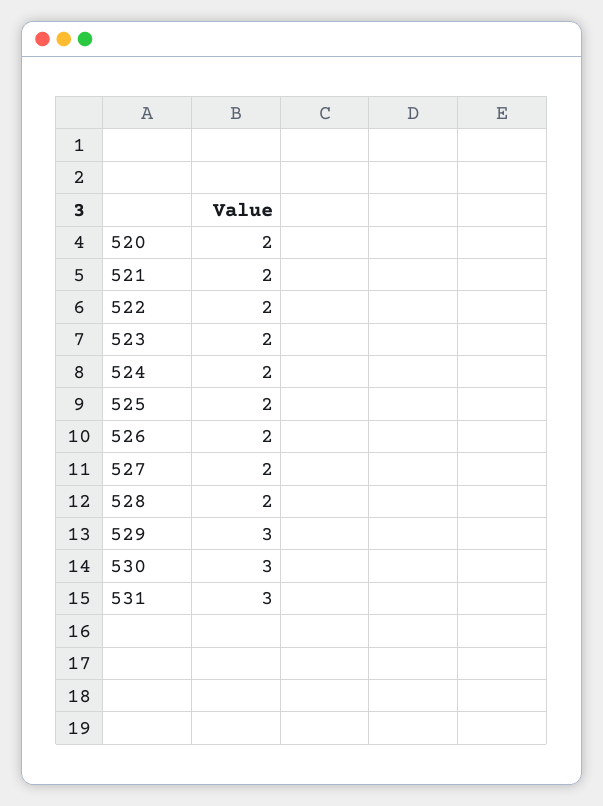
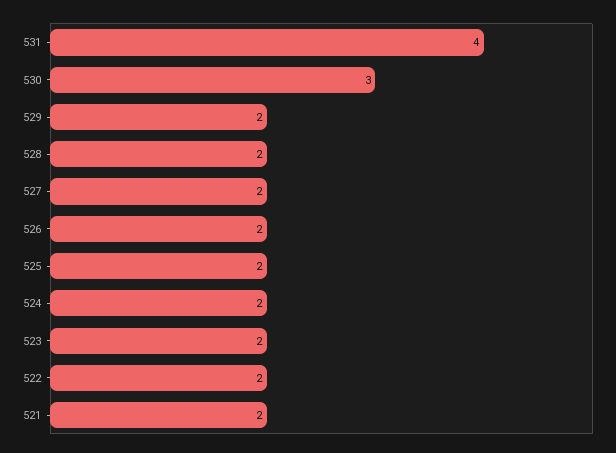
520: 2 -> none
529: 3 -> 2
531: 3 -> 4

